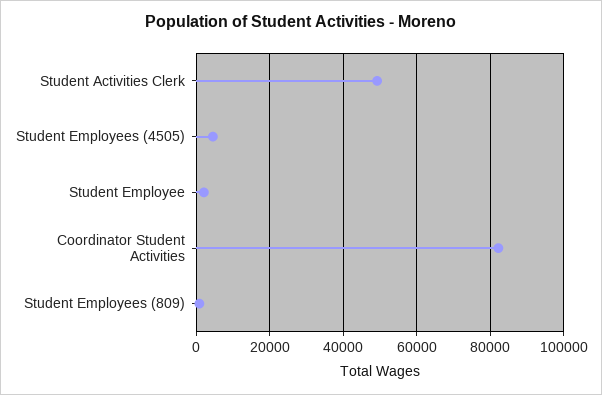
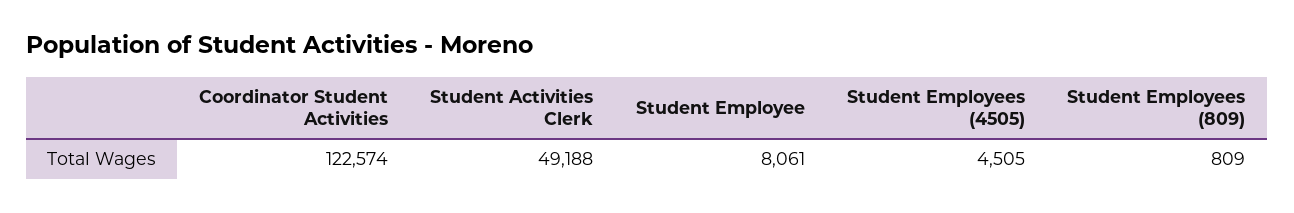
Student Employee: 2000 -> 8061
Coordinator Student Activities: 82000 -> 122574

